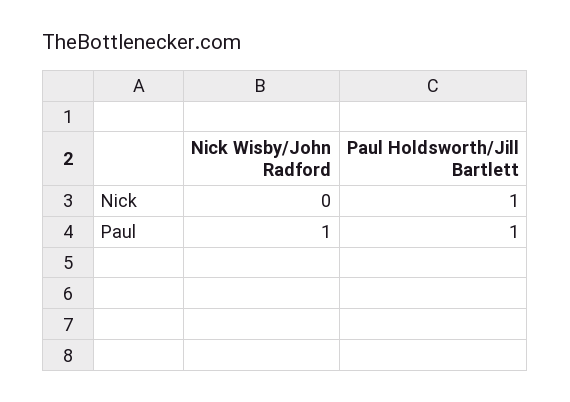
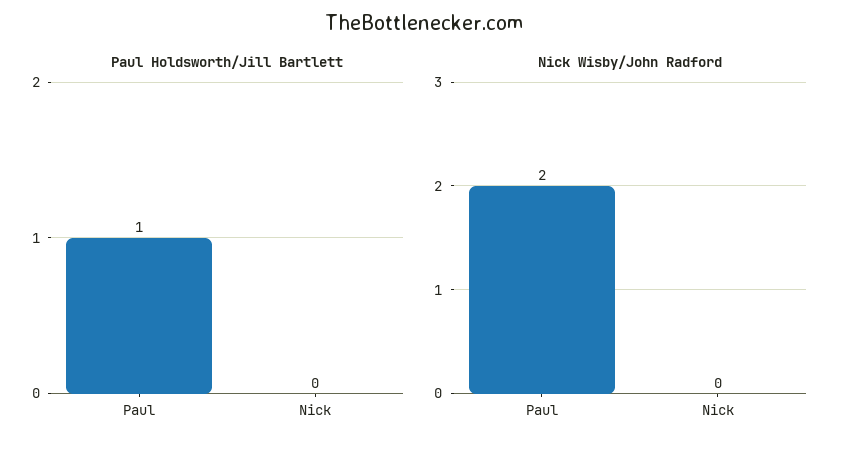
Paul Holdsworth/Jill Bartlett, Nick: 1 -> 0
Nick Wisby/John Radford, Paul: 1 -> 2

